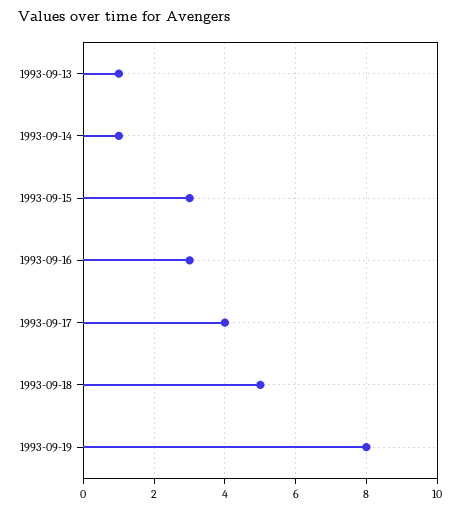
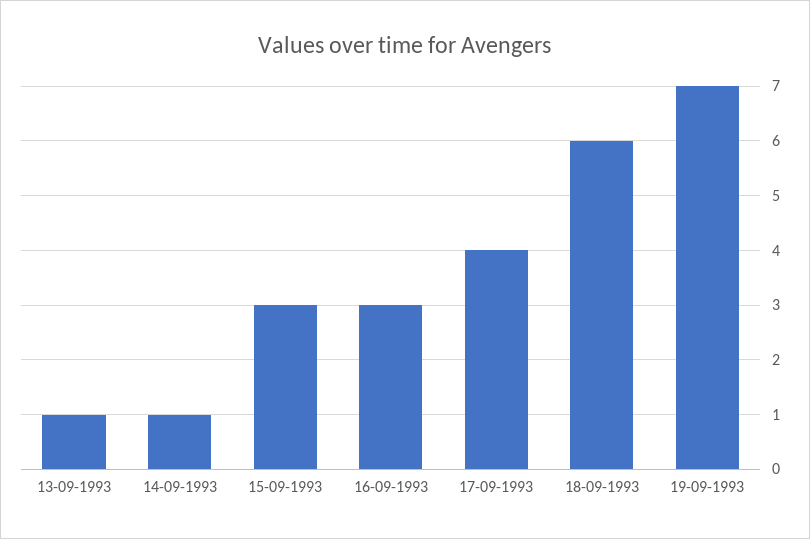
1993-09-18: 5 -> 6
1993-09-19: 8 -> 7

